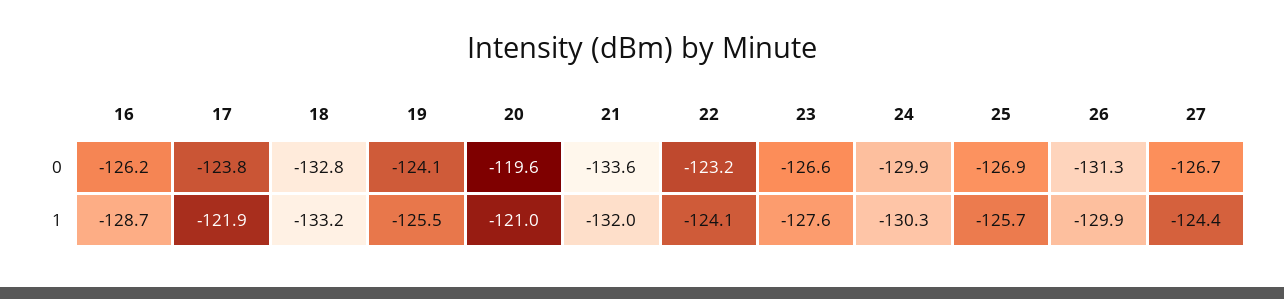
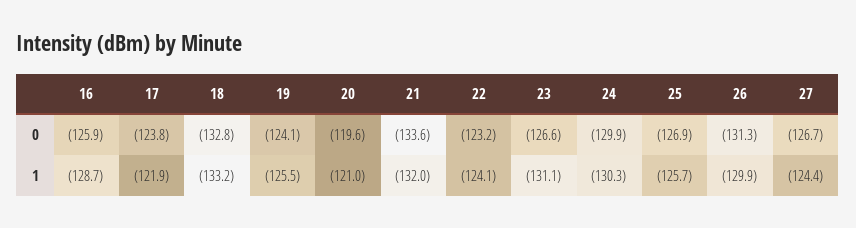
16, 0: -126.2 -> -125.9
23, 1: -127.6 -> -131.1

